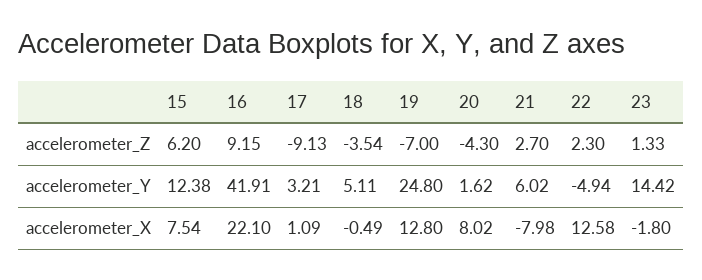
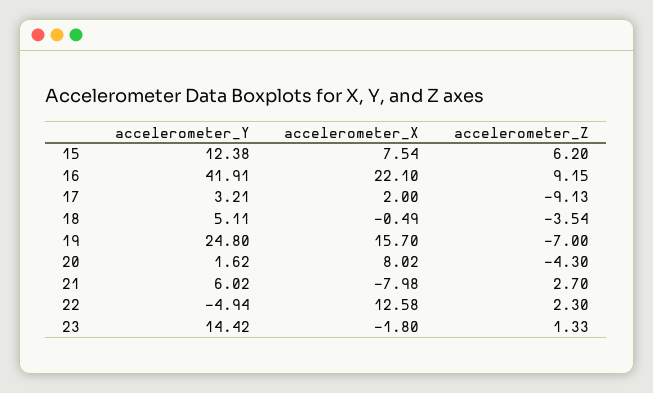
17, accelerometer_X: 1.09 -> 2
19, accelerometer_X: 12.8 -> 15.7

